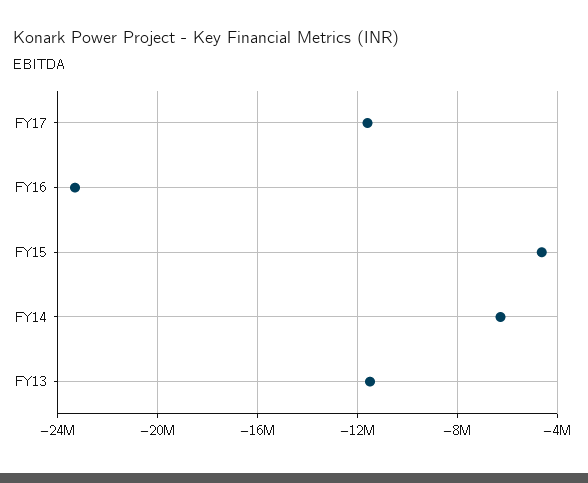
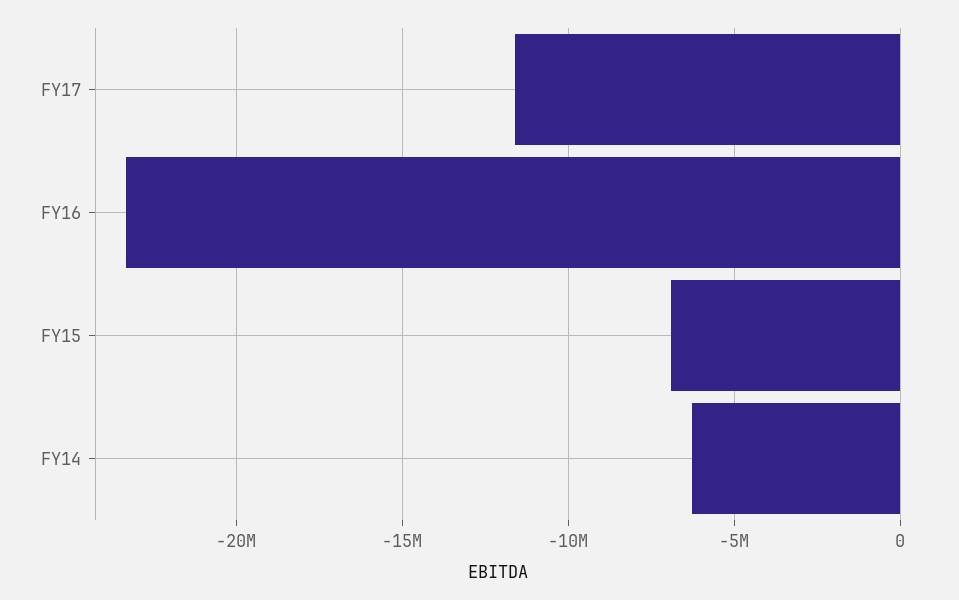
FY15: -4500000 -> -7000000
FY13: -11500000 -> none

